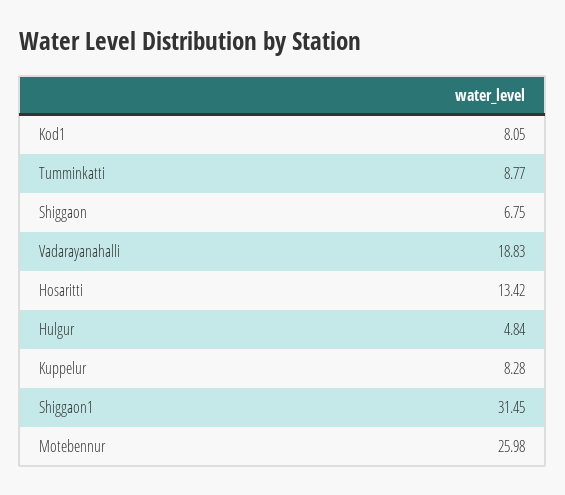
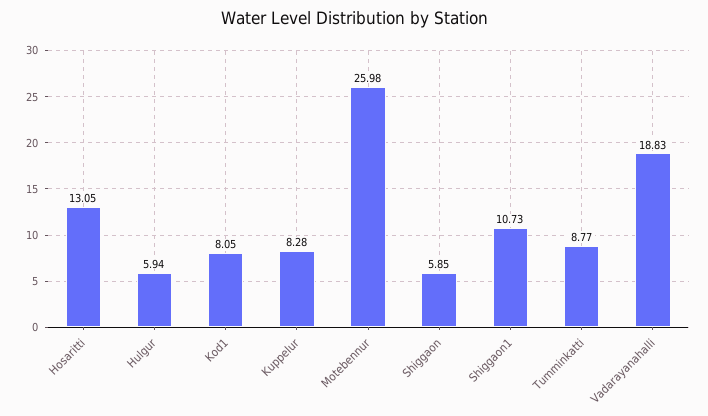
Shiggaon: 6.75 -> 5.85
Hosaritti: 13.42 -> 13.05
Hulgur: 4.84 -> 5.94
Shiggaon1: 31.45 -> 10.73

